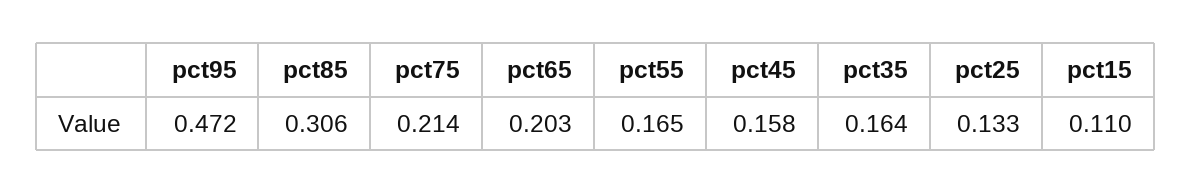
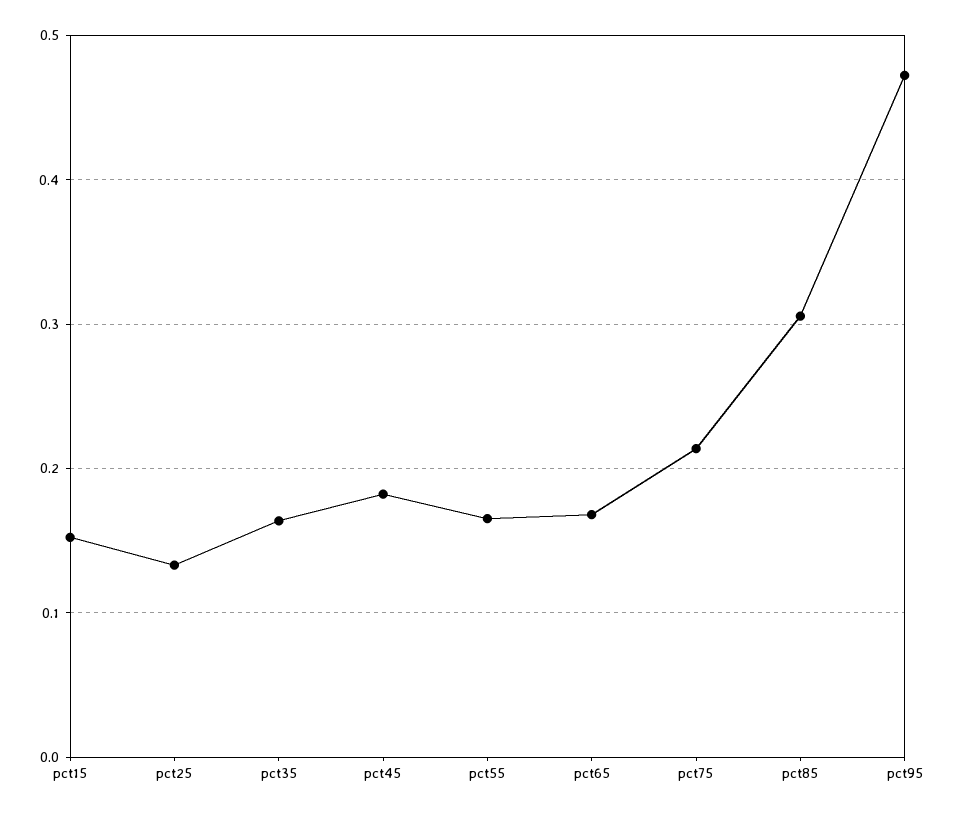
pct65: 0.203 -> 0.17
pct45: 0.158 -> 0.18
pct15: 0.11 -> 0.15

